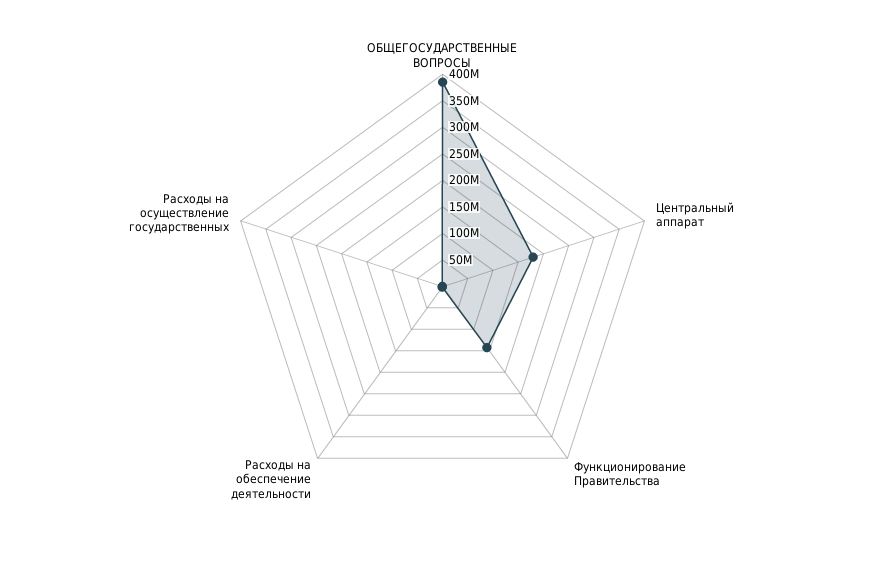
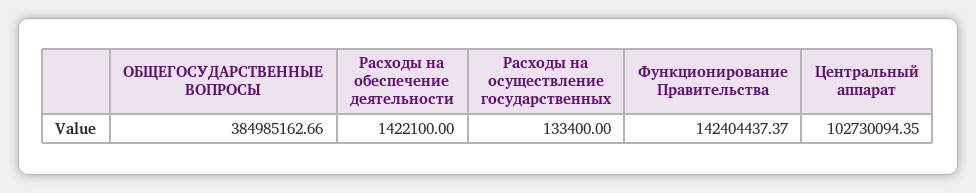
Центральный аппарат: 175000000 -> 102730094.35

